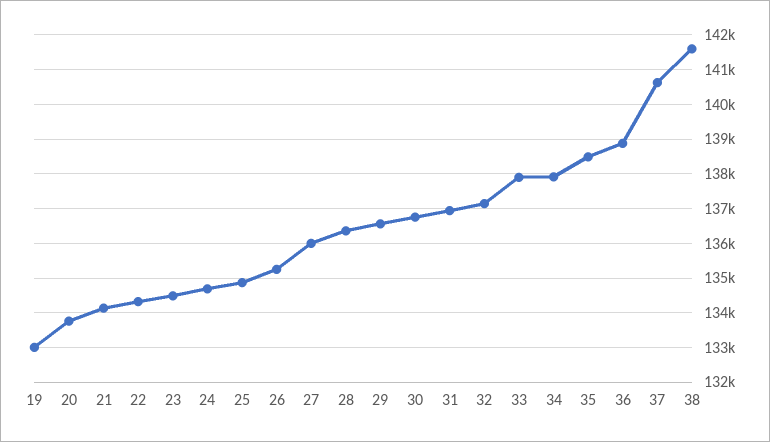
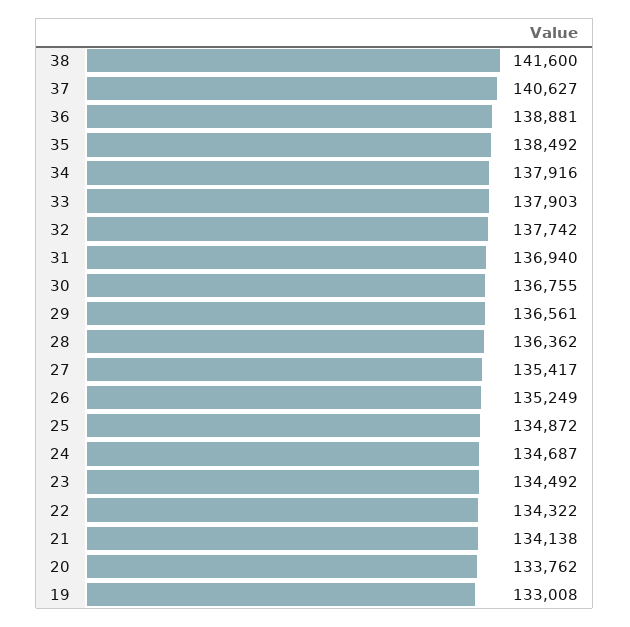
27: 136000 -> 135417
32: 137200 -> 137742

